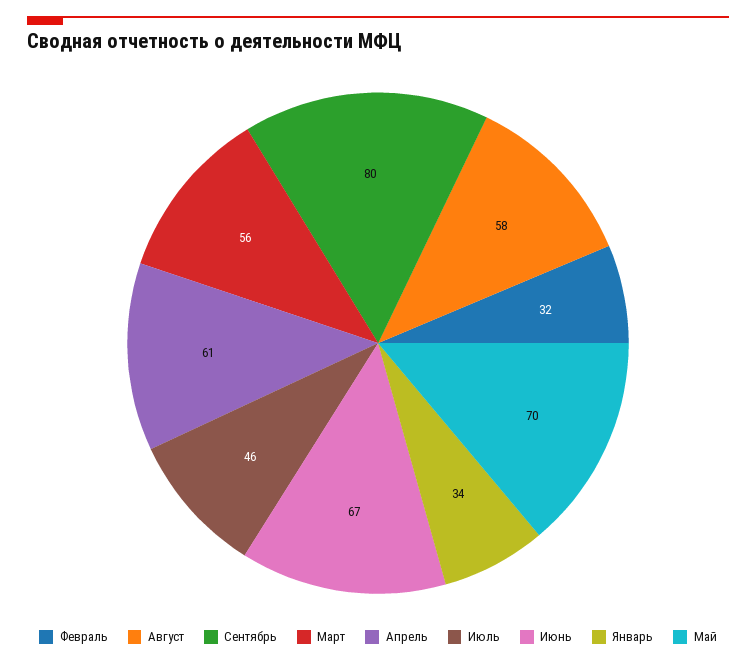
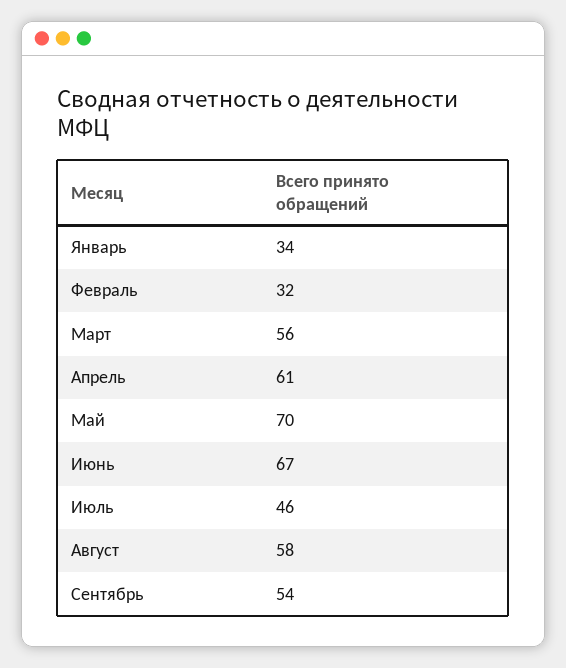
Сентябрь: 80 -> 54

